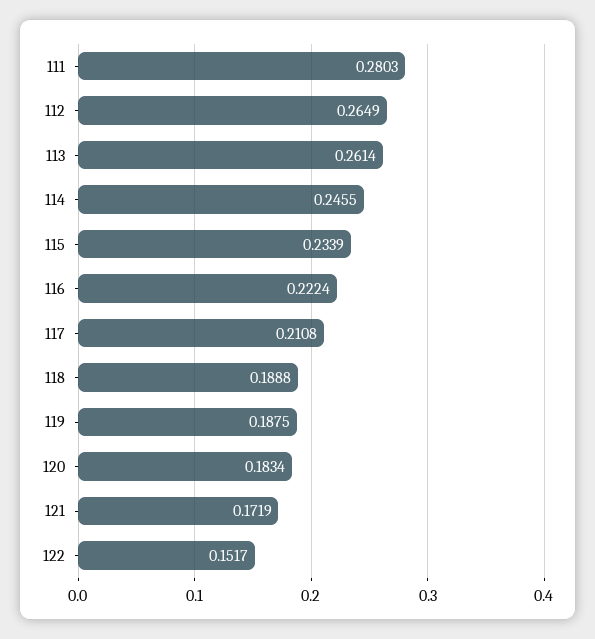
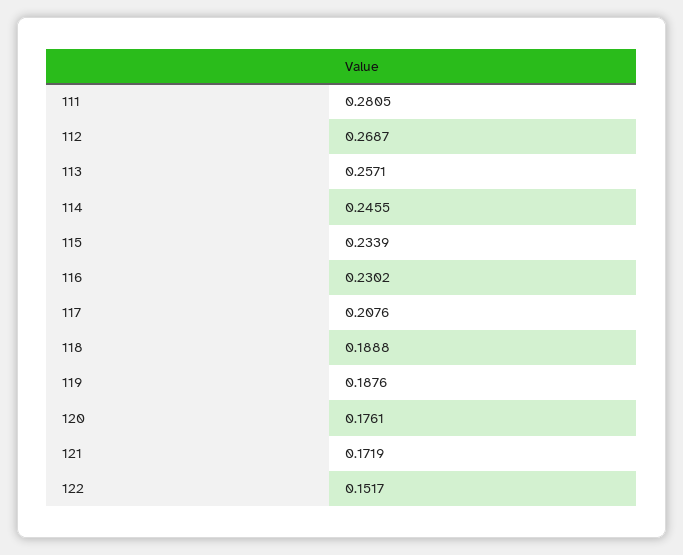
111: 0.2803 -> 0.2805
112: 0.2649 -> 0.2687
113: 0.2614 -> 0.2571
116: 0.2224 -> 0.2302
117: 0.2108 -> 0.2076
119: 0.1875 -> 0.1876
120: 0.1834 -> 0.1761

